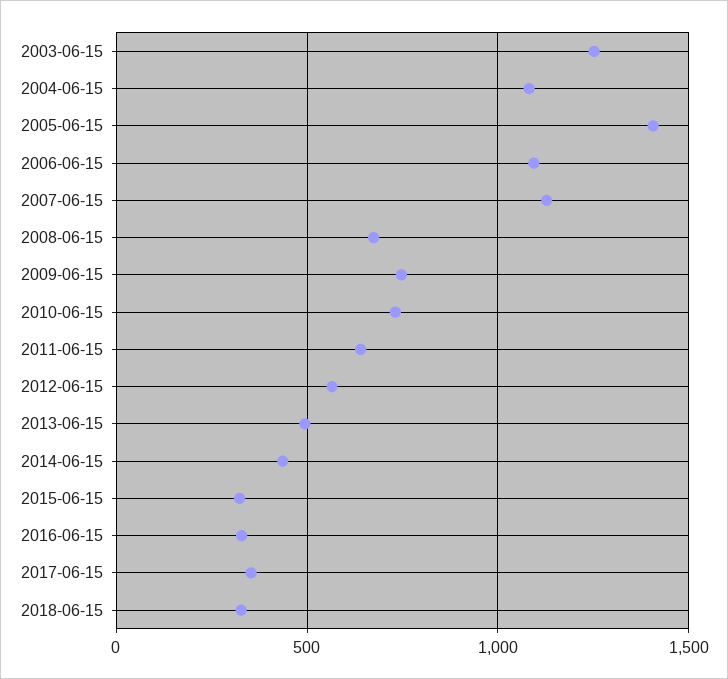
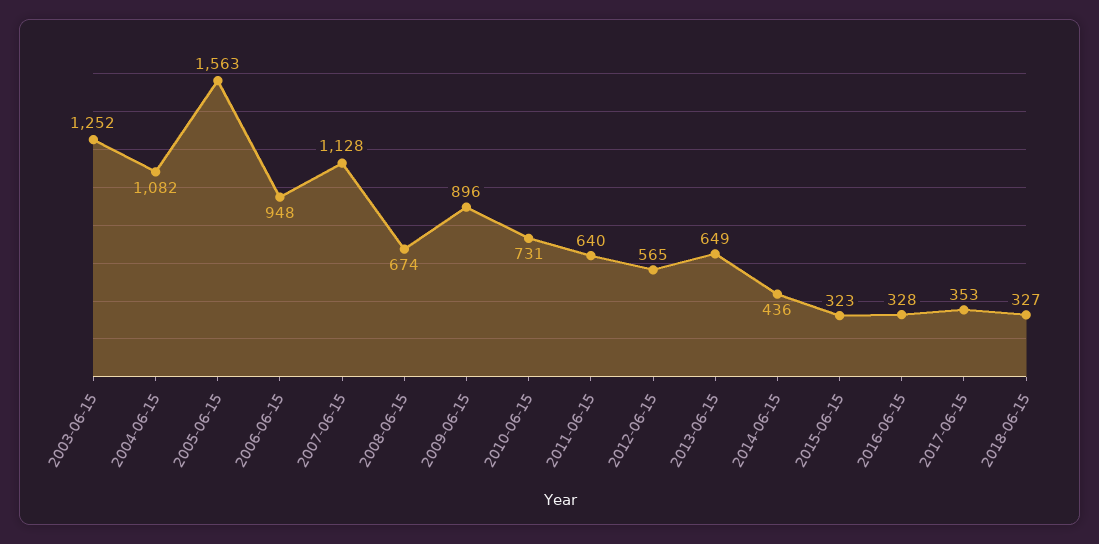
2005-06-15: 1400 -> 1563
2006-06-15: 1100 -> 948
2009-06-15: 750 -> 896
2013-06-15: 500 -> 649

